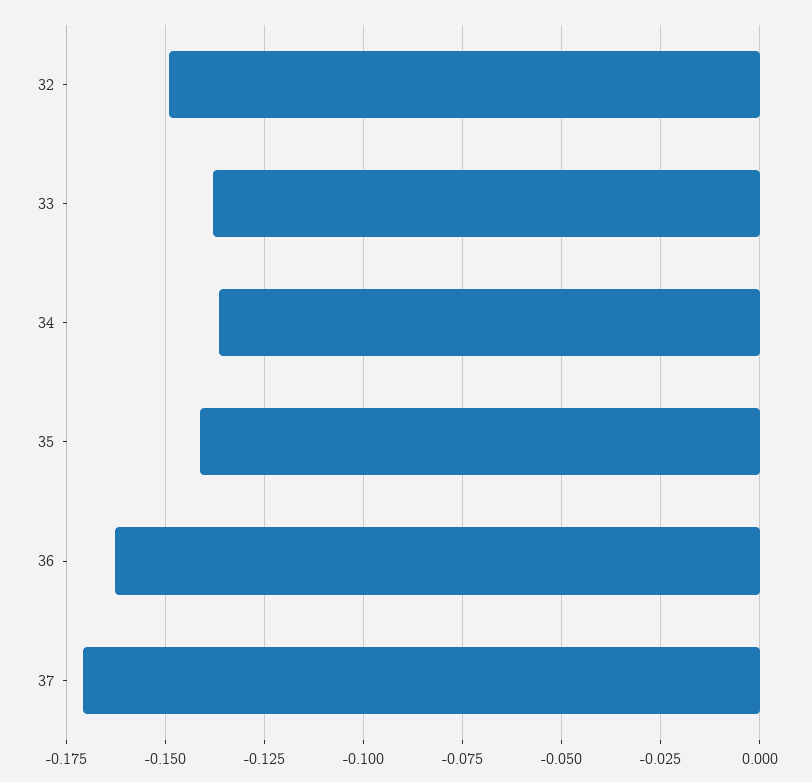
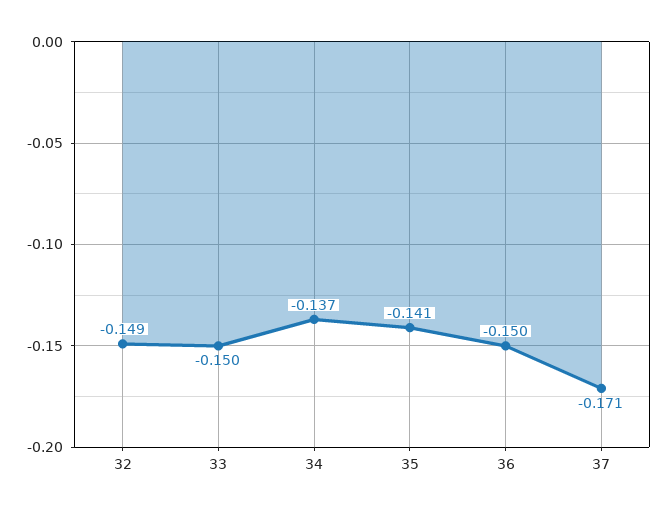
33: -0.1375 -> -0.15
36: -0.1625 -> -0.15

